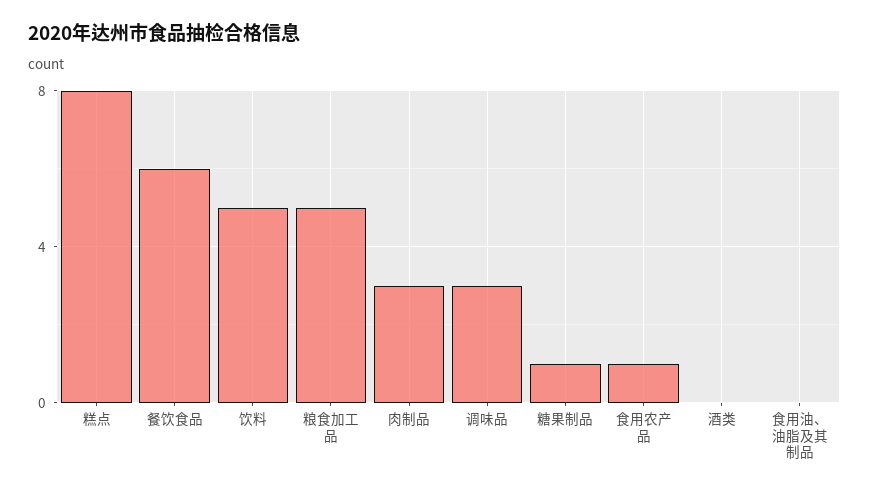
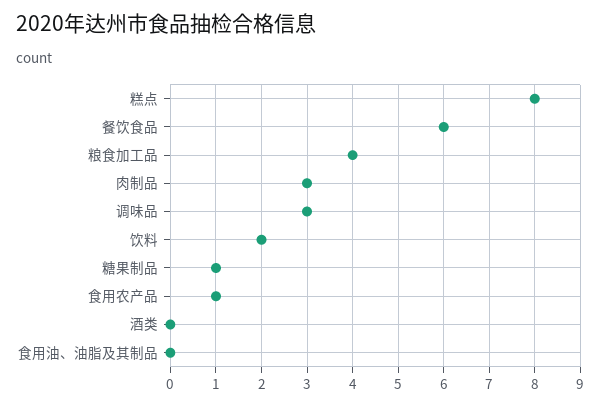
饮料: 5 -> 2
粮食加工品: 5 -> 4

